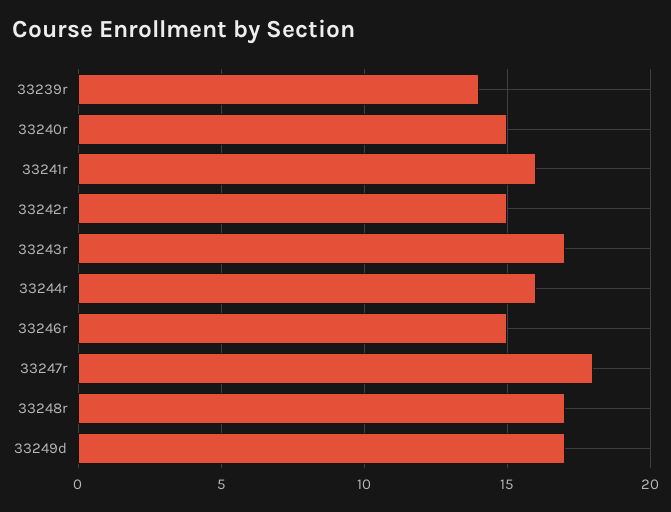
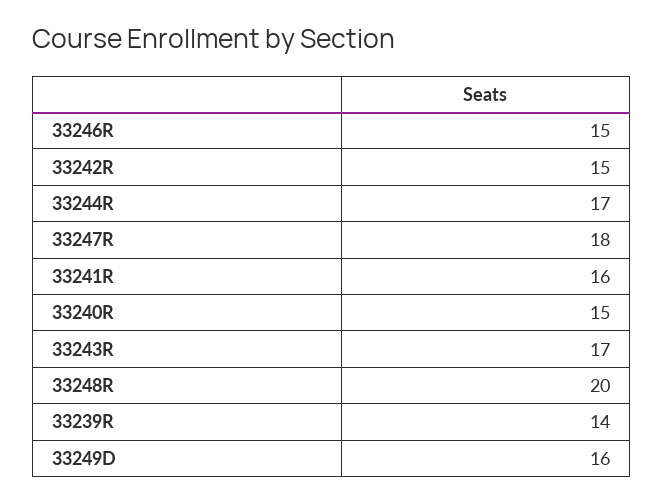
33244r: 16 -> 17
33248r: 17 -> 20
33249d: 17 -> 16

